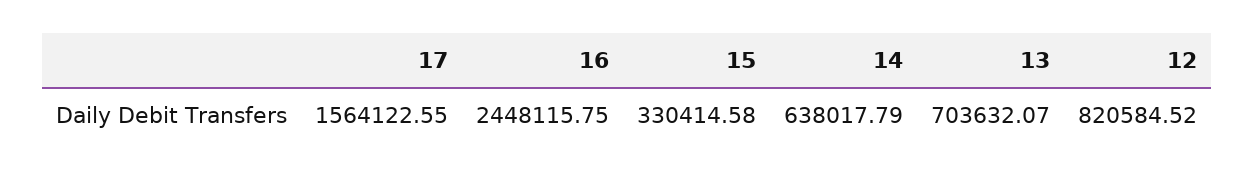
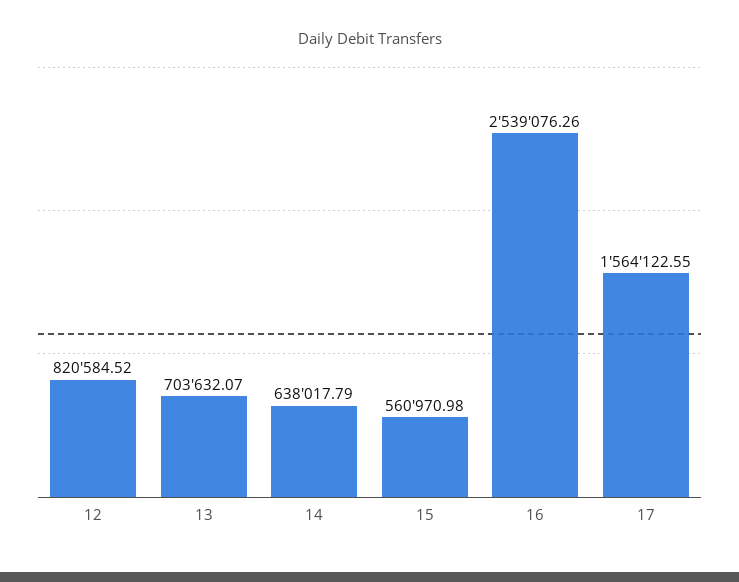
16: 2448115.75 -> 2539076.26
15: 330414.58 -> 560970.98

